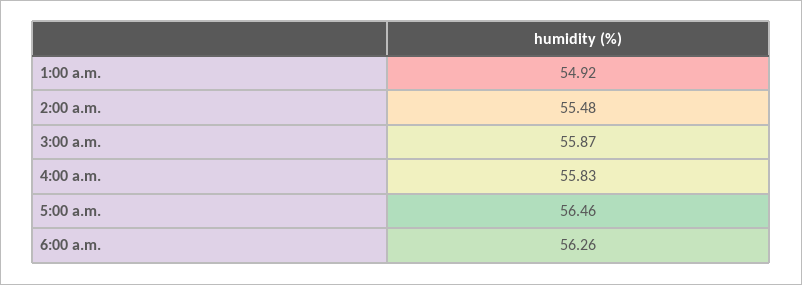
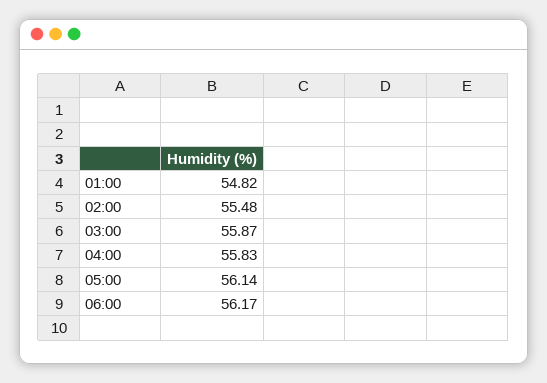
1:00 a.m.: 54.92 -> 54.82
5:00 a.m.: 56.46 -> 56.14
6:00 a.m.: 56.26 -> 56.17

